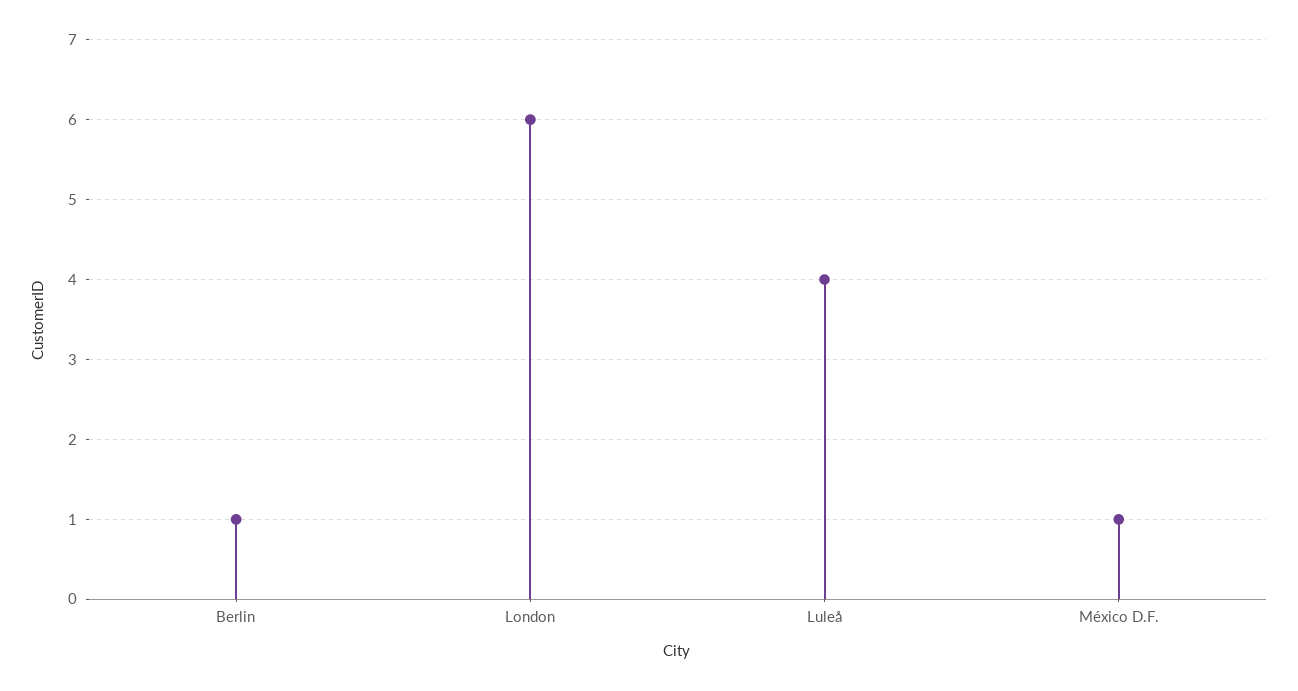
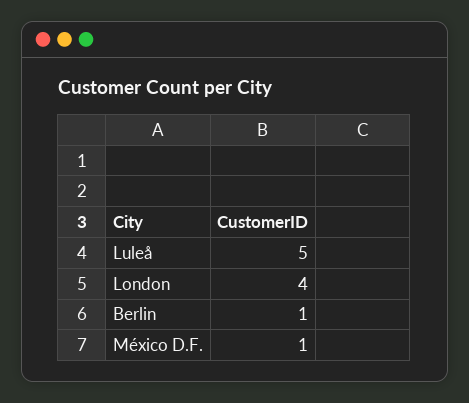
London: 6 -> 4
Luleå: 4 -> 5

